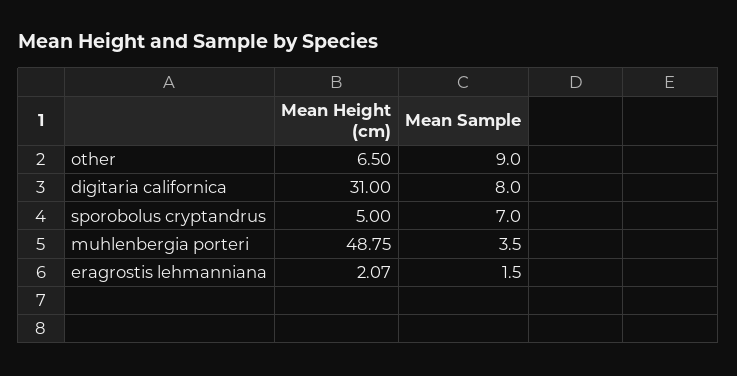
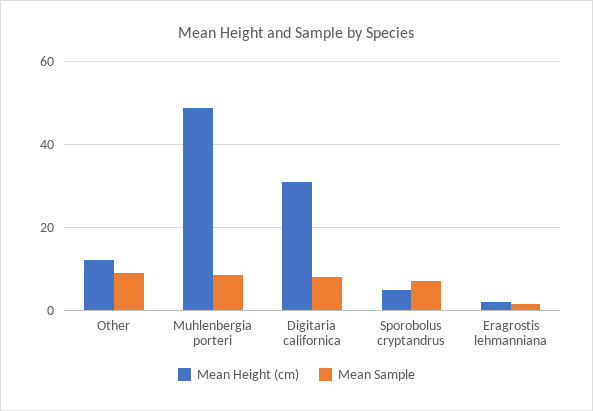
Mean Height (cm), other: 6.5 -> 12
Mean Sample, muhlenbergia porteri: 3.5 -> 8

